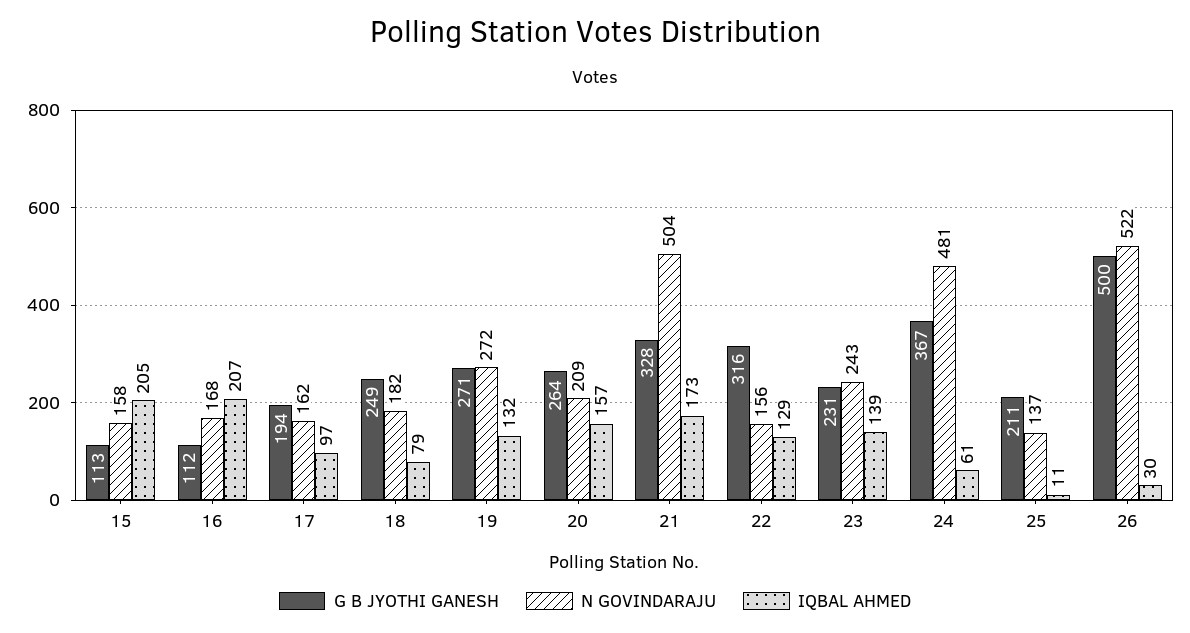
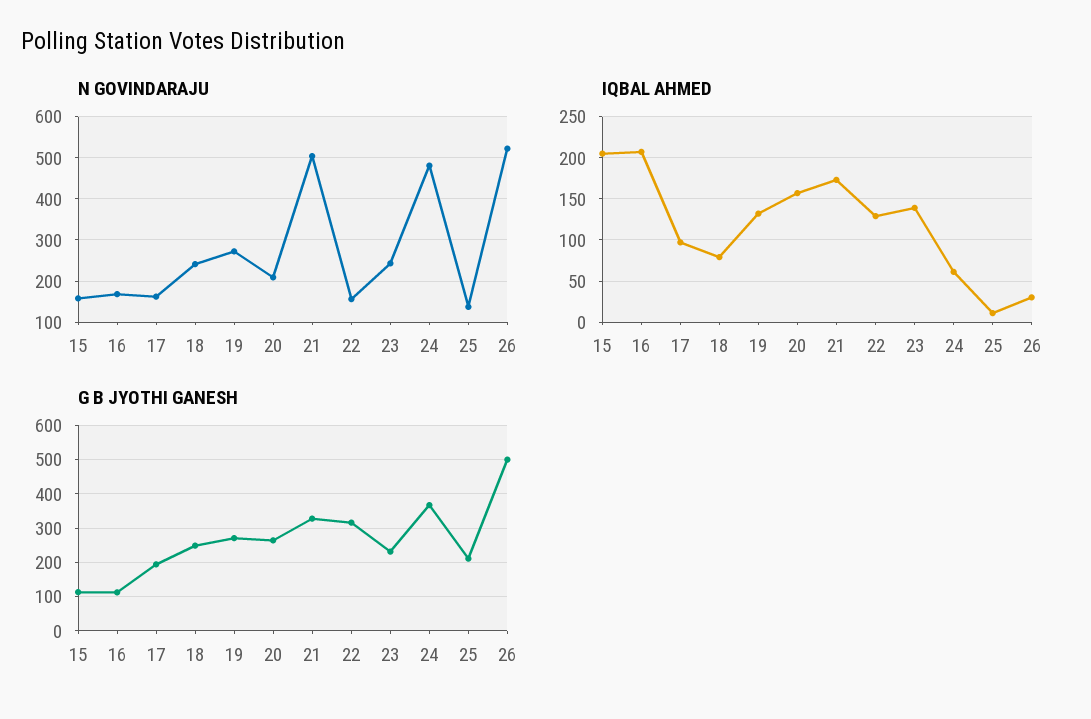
N GOVINDARAJU, 18: 182 -> 240

